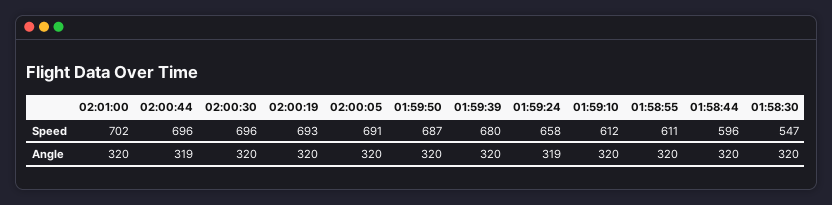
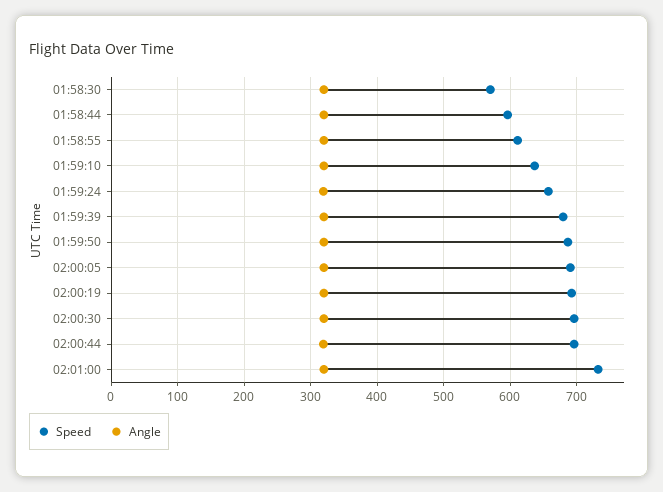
Speed, 02:01:00: 702 -> 730
Speed, 01:59:10: 612 -> 640
Speed, 01:58:30: 547 -> 570

